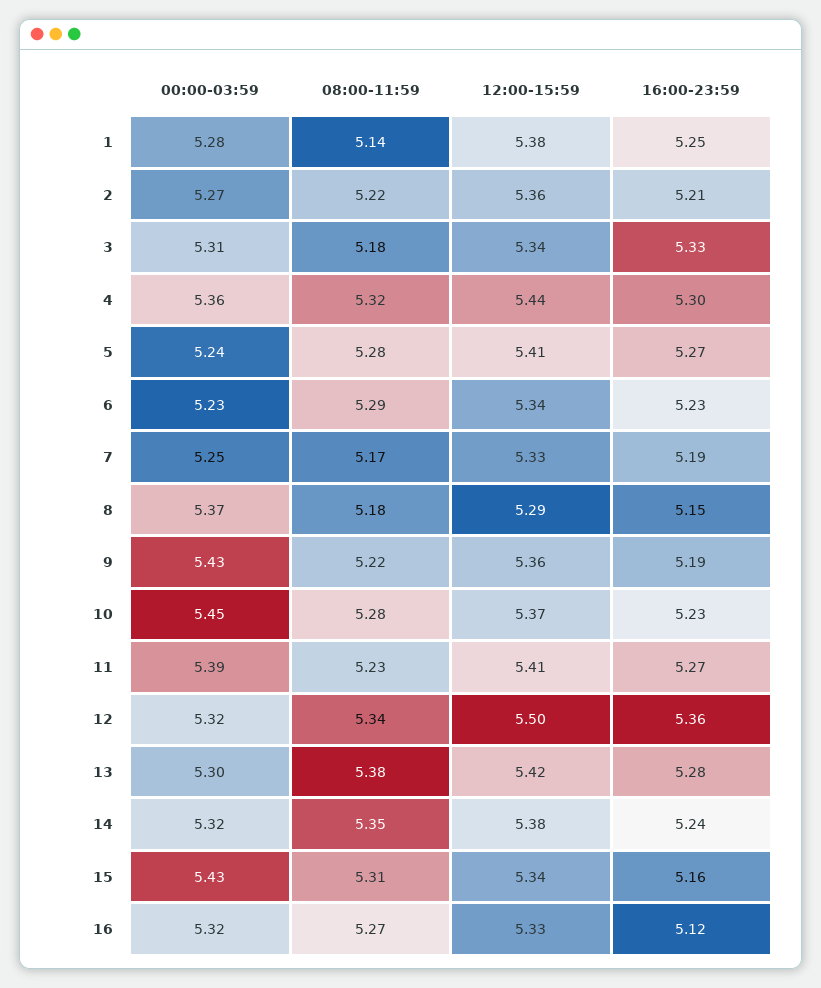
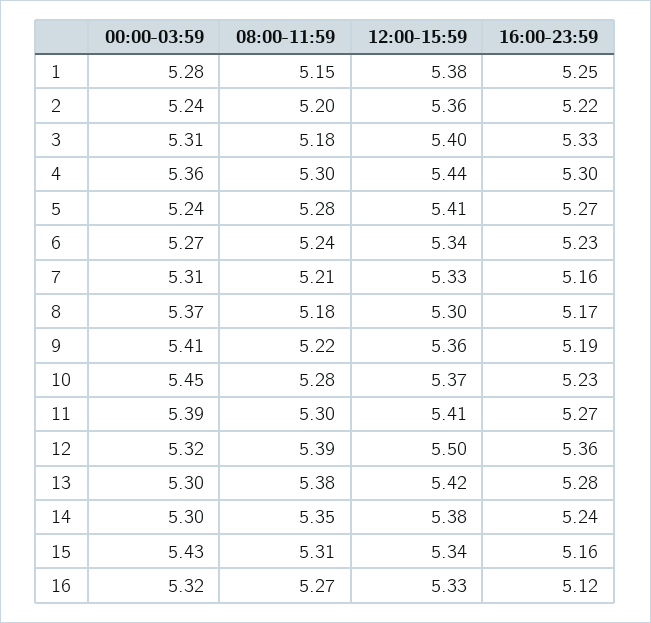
08:00-11:59, 1: 5.14 -> 5.15
00:00-03:59, 2: 5.27 -> 5.24
08:00-11:59, 2: 5.22 -> 5.2
16:00-23:59, 2: 5.21 -> 5.22
12:00-15:59, 3: 5.34 -> 5.4
08:00-11:59, 4: 5.32 -> 5.3
00:00-03:59, 6: 5.23 -> 5.27
08:00-11:59, 6: 5.29 -> 5.24
00:00-03:59, 7: 5.25 -> 5.31
08:00-11:59, 7: 5.17 -> 5.21
16:00-23:59, 7: 5.19 -> 5.16
12:00-15:59, 8: 5.29 -> 5.3
16:00-23:59, 8: 5.15 -> 5.17
00:00-03:59, 9: 5.43 -> 5.41
08:00-11:59, 11: 5.23 -> 5.3
08:00-11:59, 12: 5.34 -> 5.39
00:00-03:59, 14: 5.32 -> 5.3

